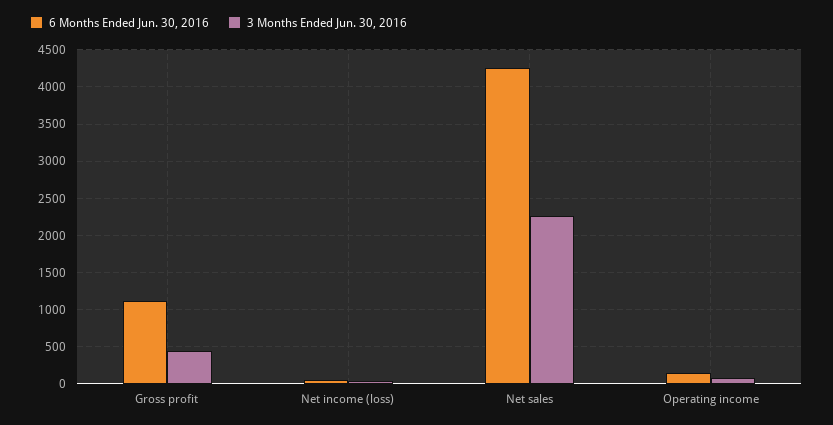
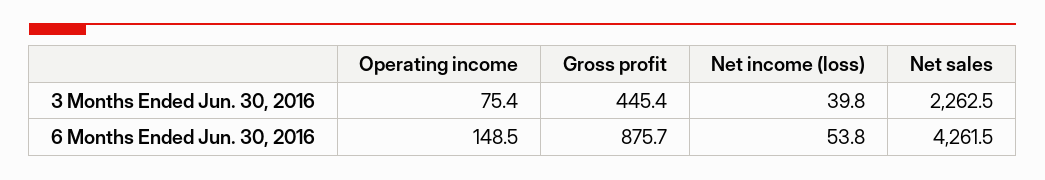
6 Months Ended Jun. 30, 2016, Gross profit: 1100 -> 875.7

